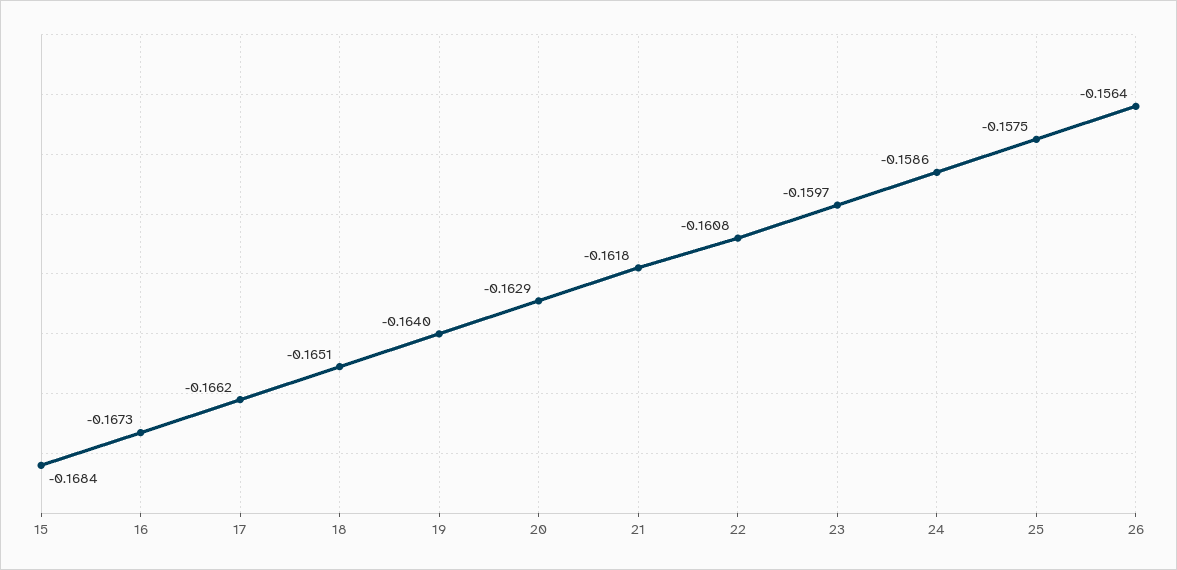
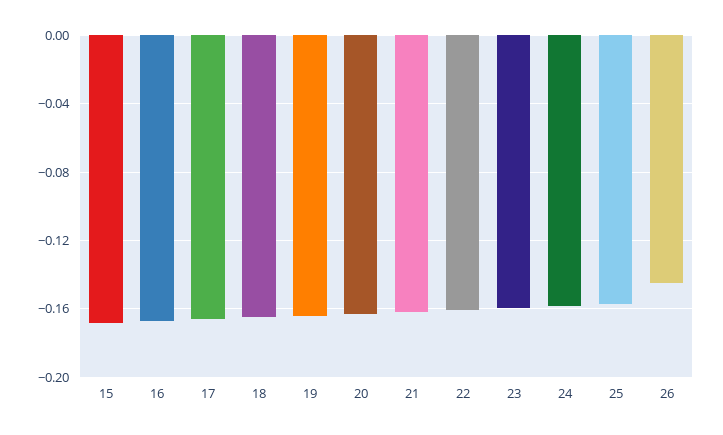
26: -0.1564 -> -0.145

